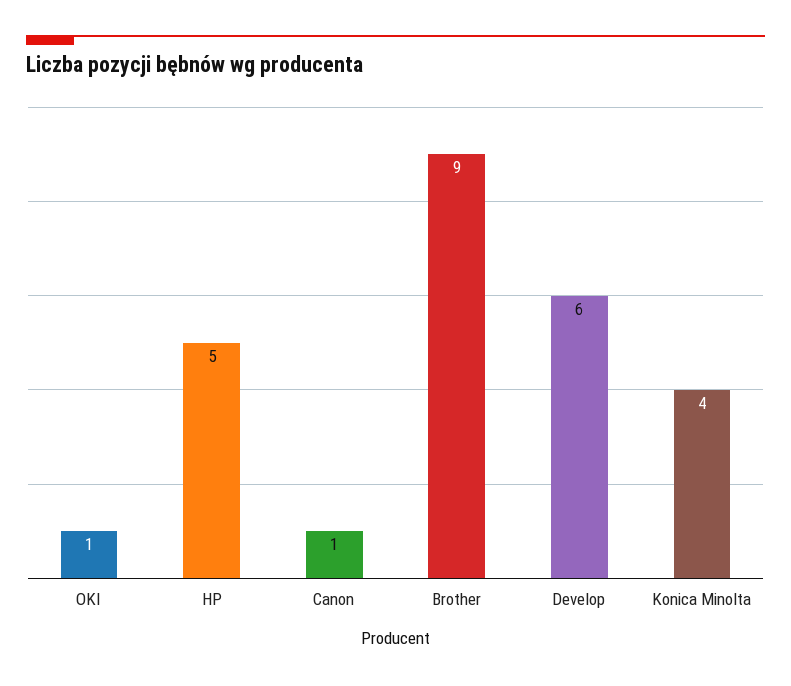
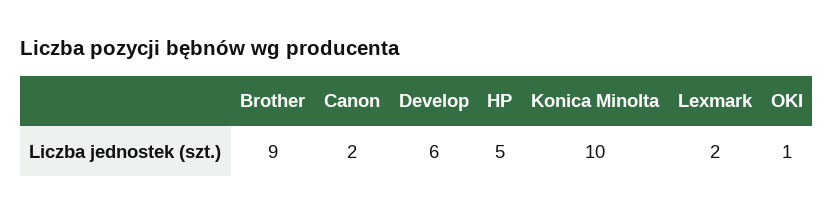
Canon: 1 -> 2
Konica Minolta: 4 -> 10
Lexmark: none -> 2

